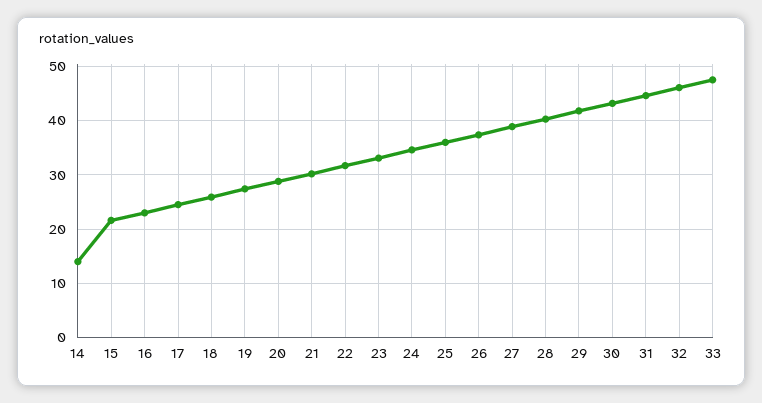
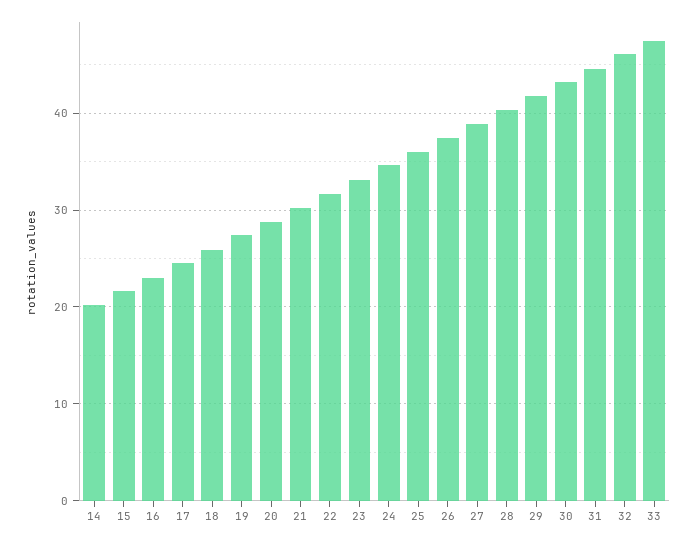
14: 14 -> 20

